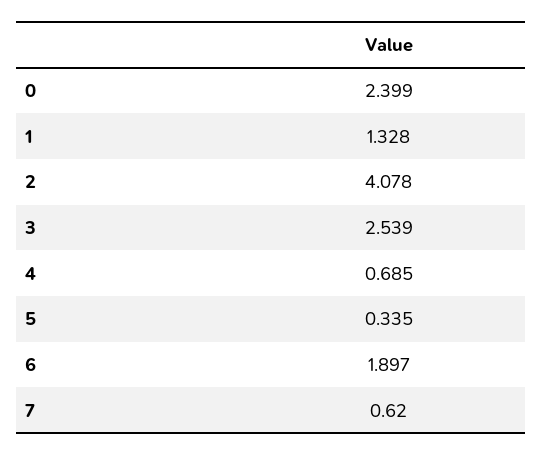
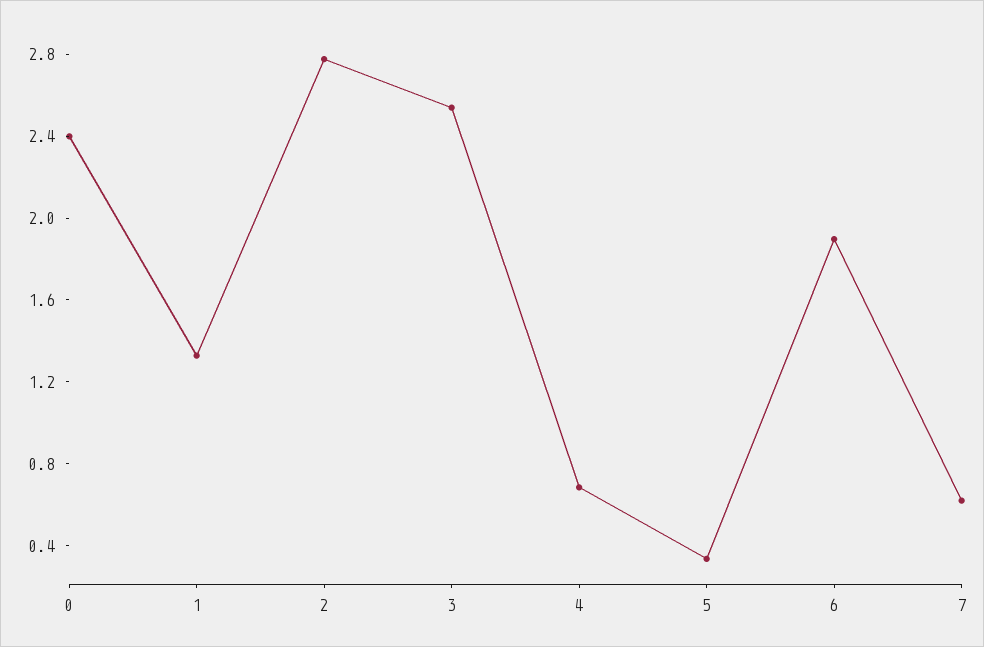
2: 4.078 -> 2.8

